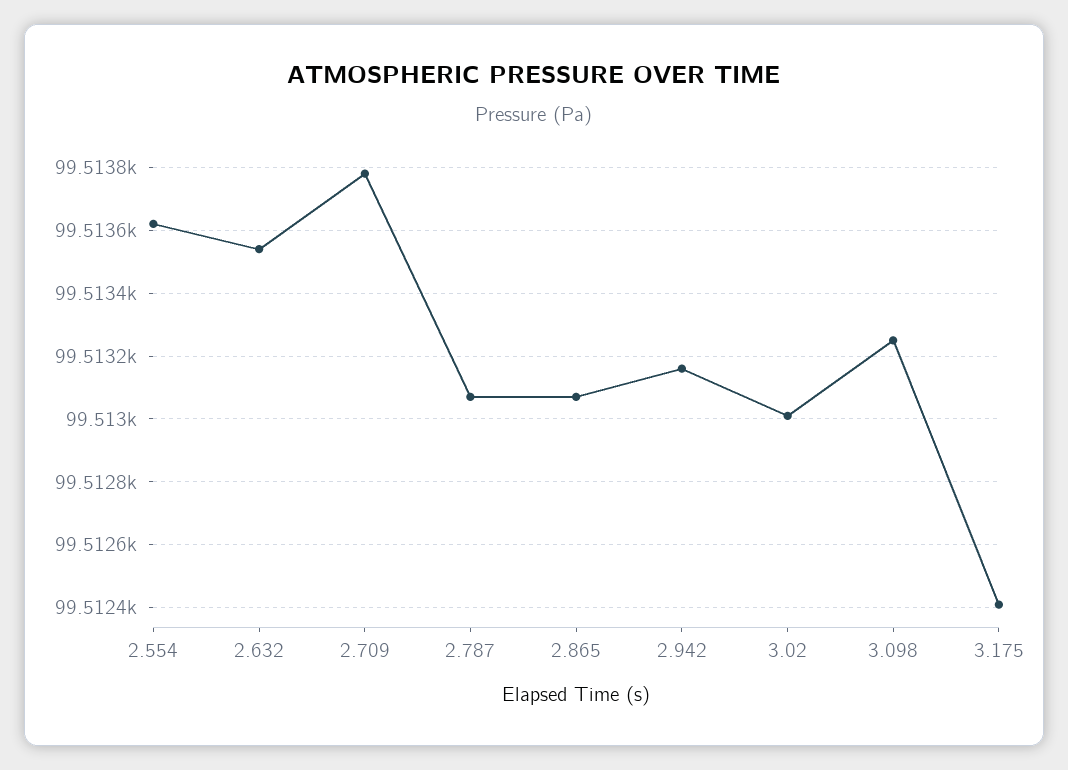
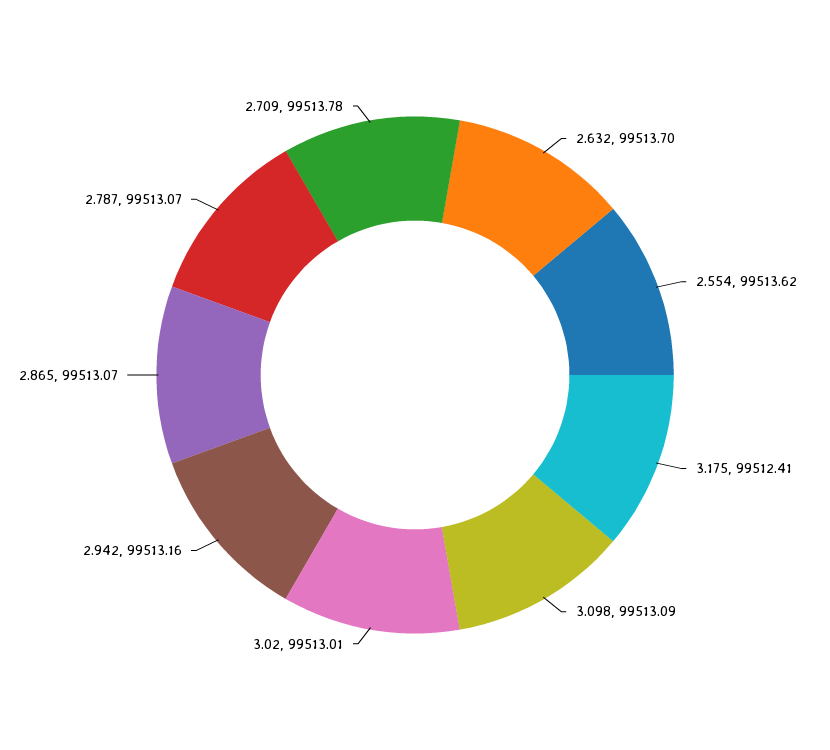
2.632: 99513.55 -> 99513.7
3.098: 99513.25 -> 99513.09

